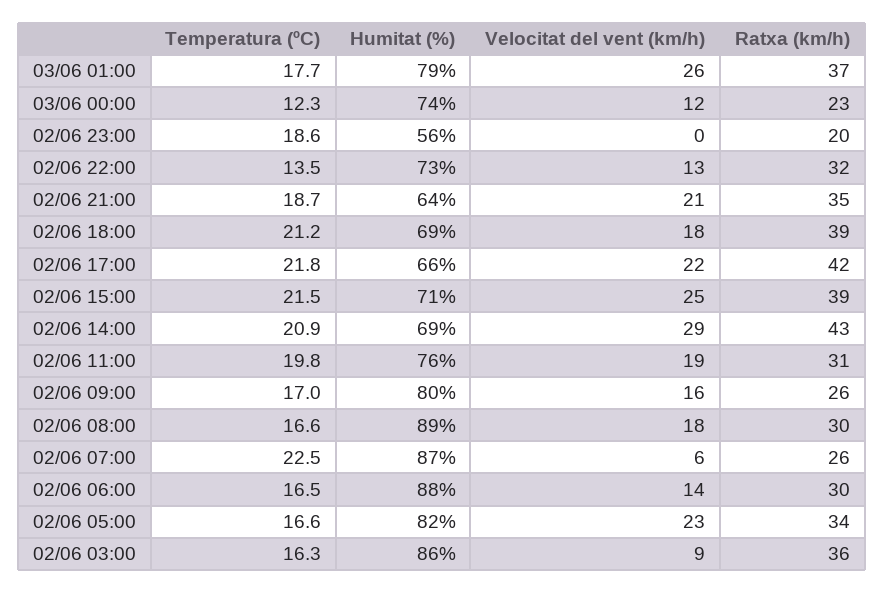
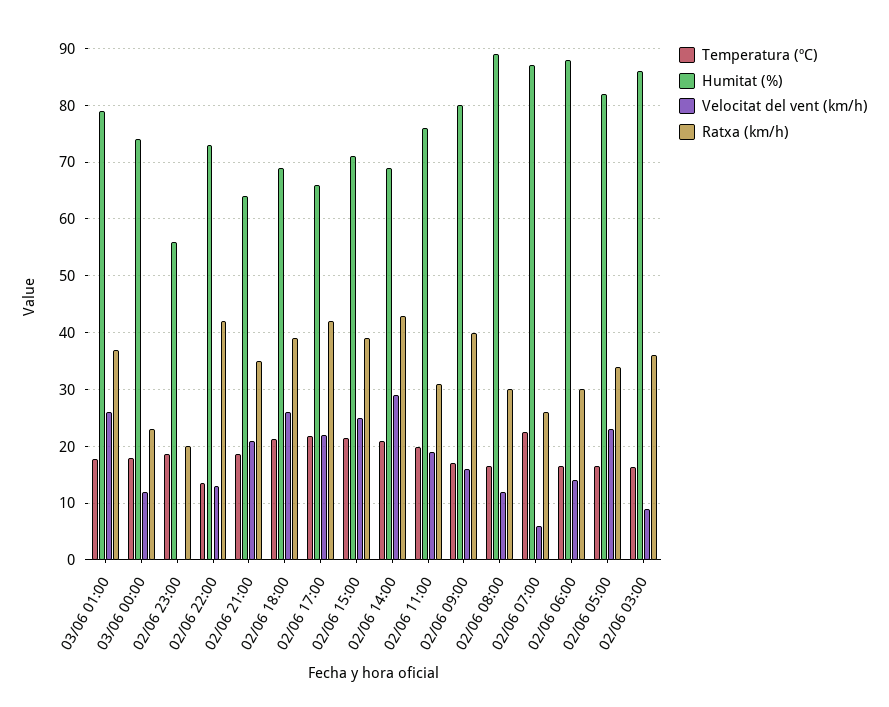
Temperatura (ºC), 03/06 00:00: 12.3 -> 18
Ratxa (km/h), 02/06 22:00: 32 -> 42
Velocitat del vent (km/h), 02/06 18:00: 18 -> 26
Ratxa (km/h), 02/06 09:00: 26 -> 40
Velocitat del vent (km/h), 02/06 08:00: 18 -> 12

